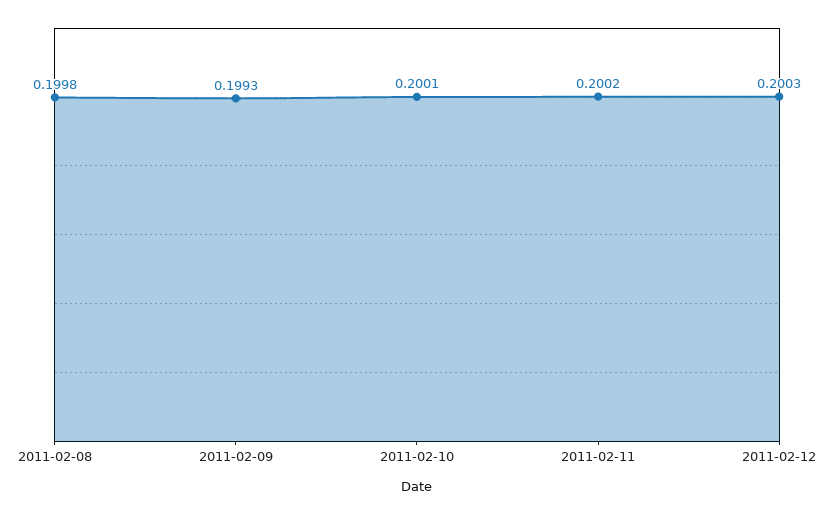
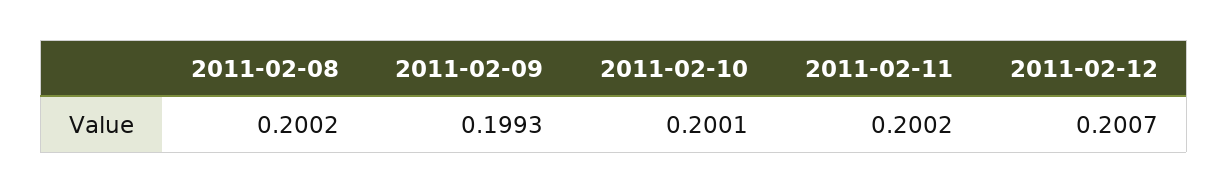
2011-02-08: 0.1998 -> 0.2002
2011-02-12: 0.2003 -> 0.2007

